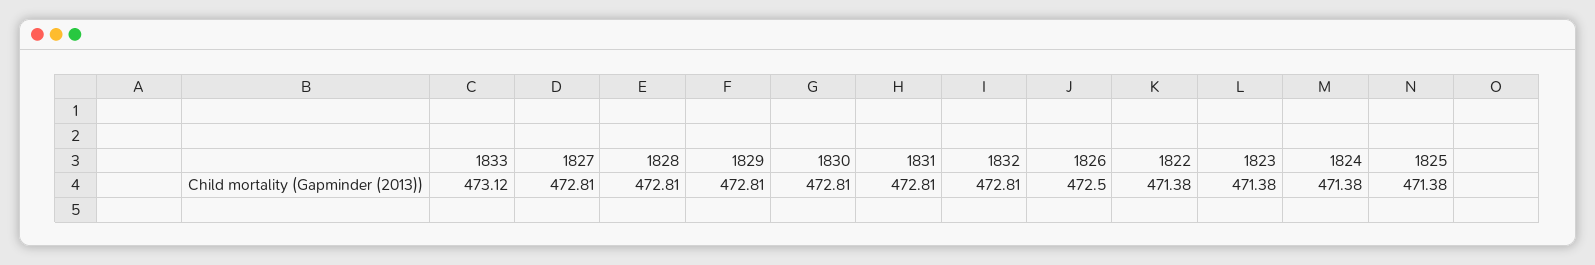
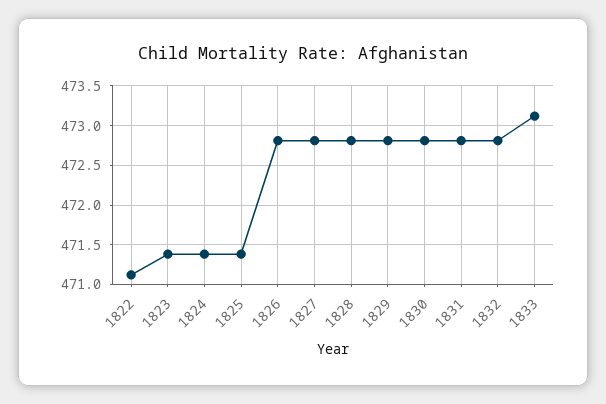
1826: 472.5 -> 472.8
1822: 471.38 -> 471.1

